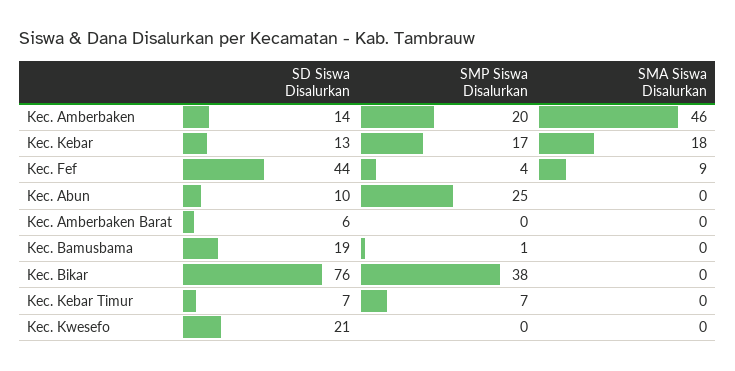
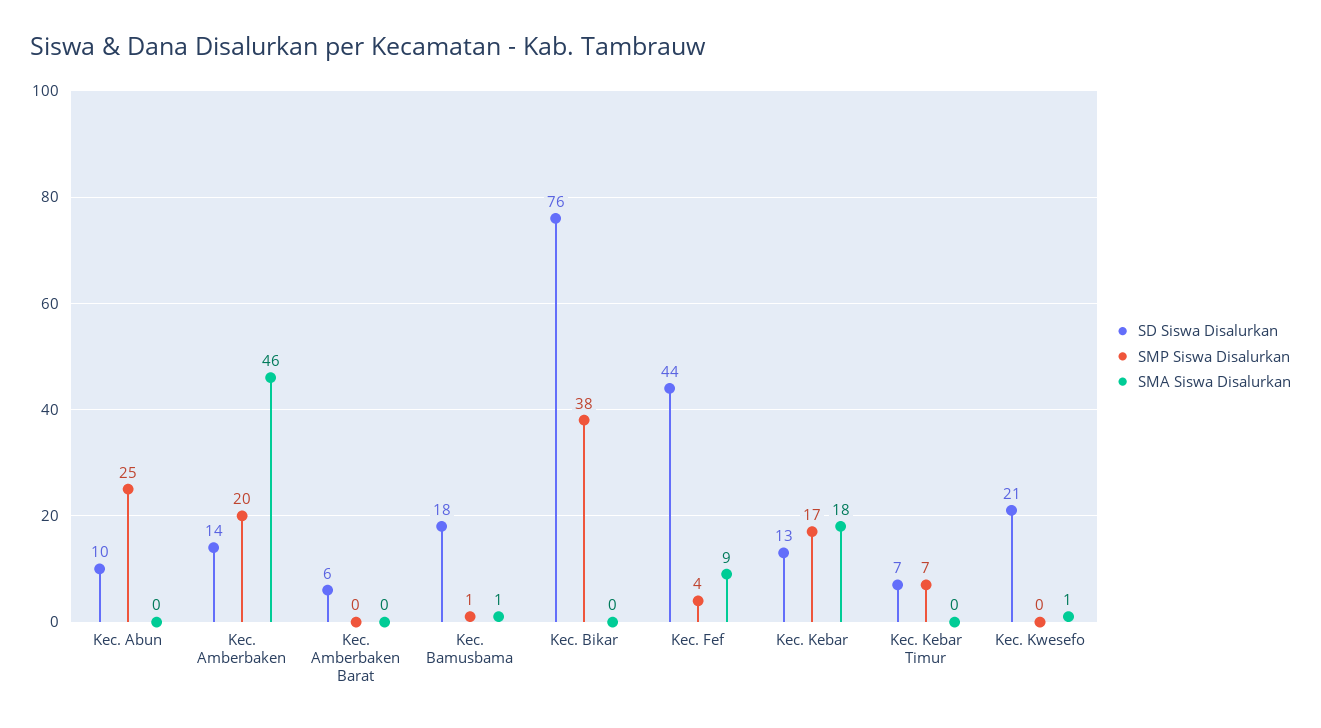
SD Siswa Disalurkan, Kec. Bamusbama: 19 -> 18
SMA Siswa Disalurkan, Kec. Bamusbama: 0 -> 1
SMA Siswa Disalurkan, Kec. Kwesefo: 0 -> 1

